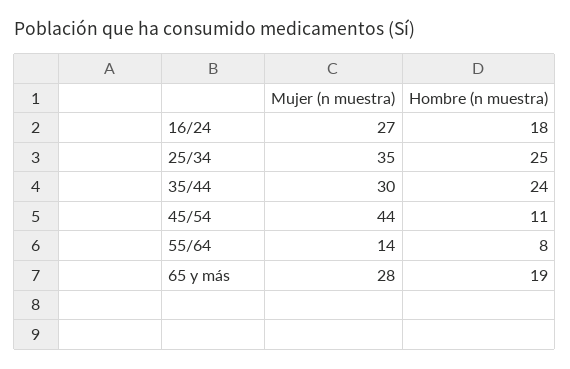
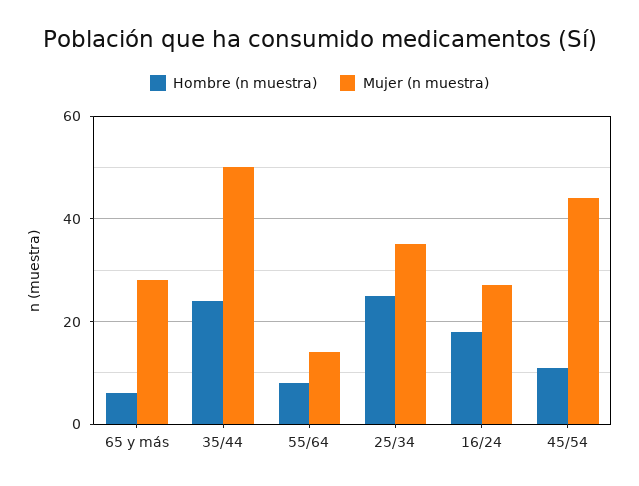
Mujer (n muestra), 35/44: 30 -> 50
Hombre (n muestra), 65 y más: 19 -> 5

